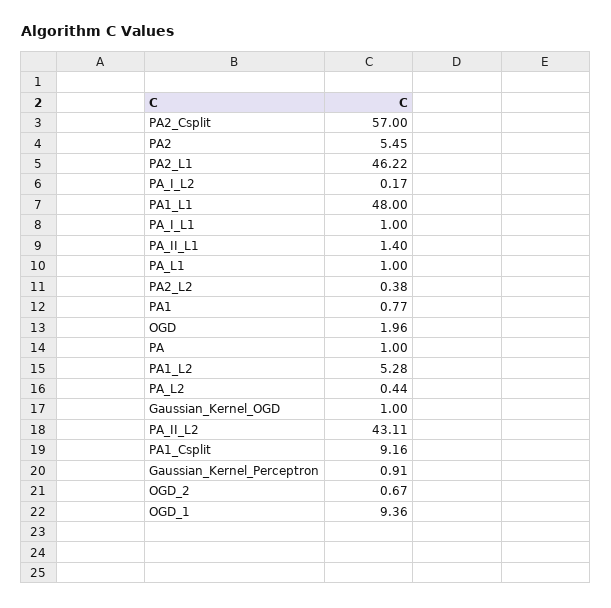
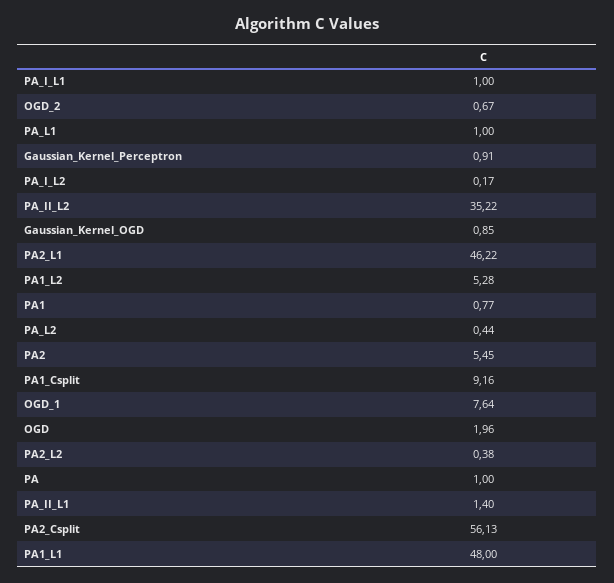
PA2_Csplit: 57 -> 56.13
Gaussian_Kernel_OGD: 1 -> 0.85
PA_II_L2: 43.11 -> 35.22
OGD_1: 9.36 -> 7.64

